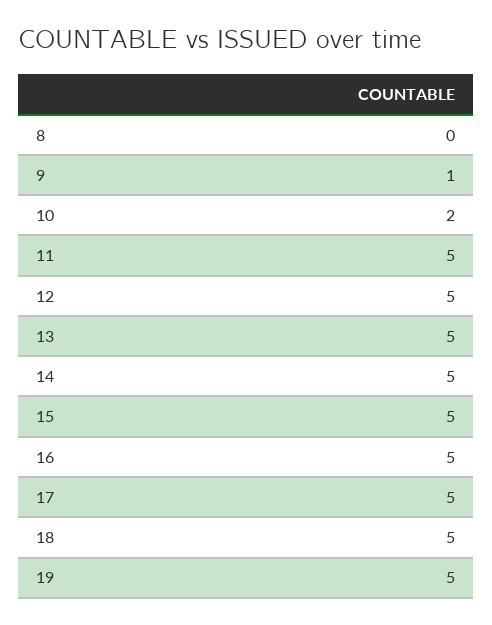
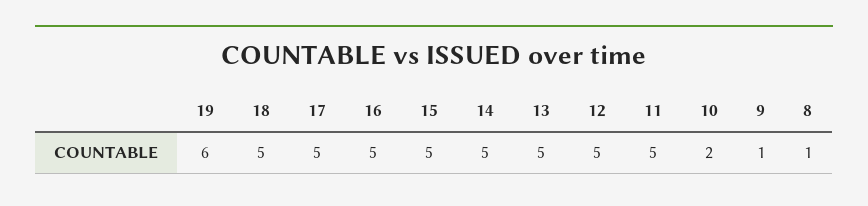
8: 0 -> 1
19: 5 -> 6

